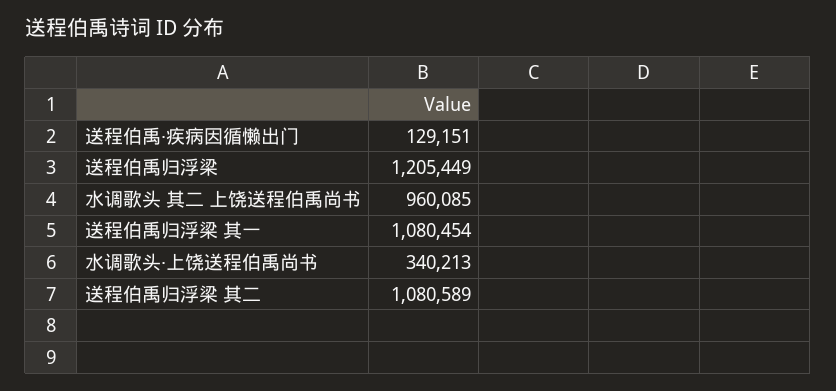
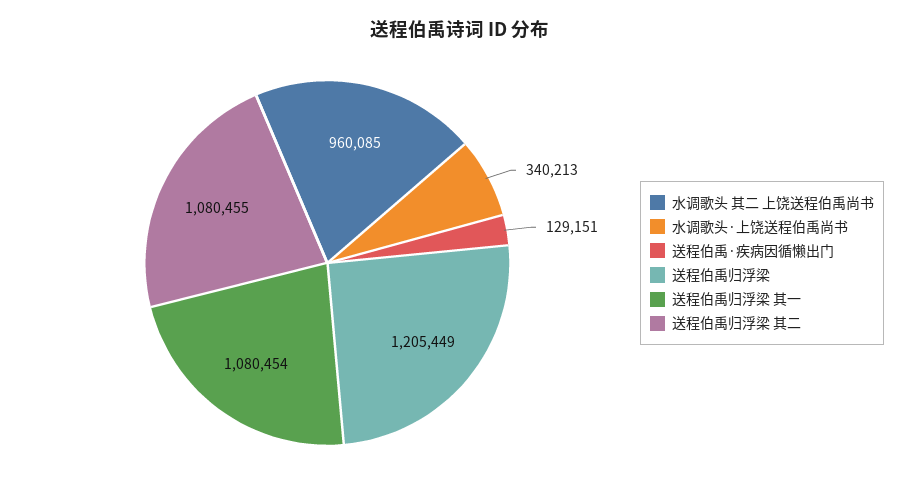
送程伯禹归浮梁 其二: 1080589 -> 1080455

